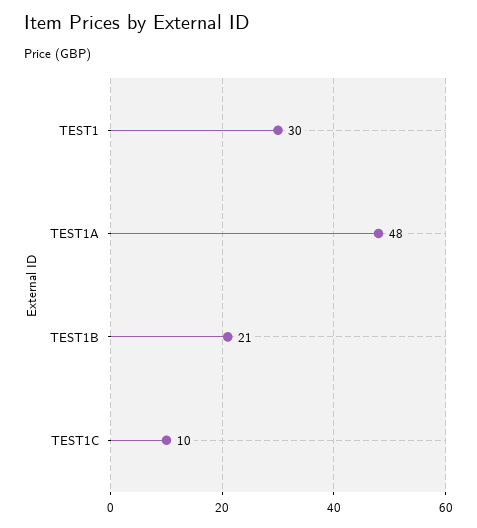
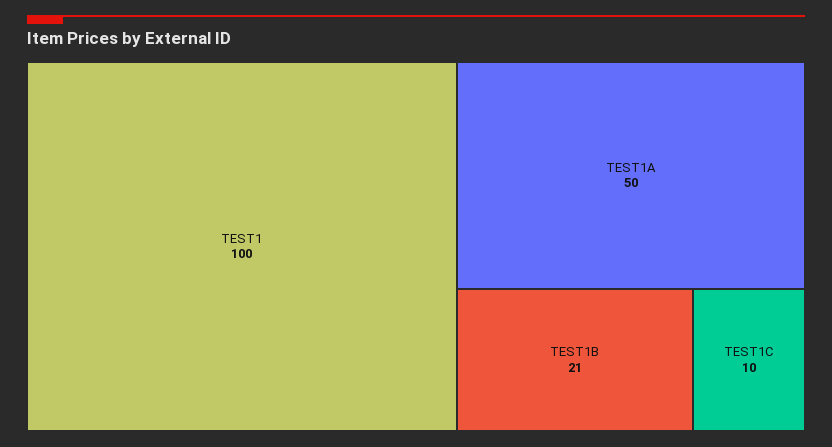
TEST1: 30 -> 100
TEST1A: 48 -> 50

